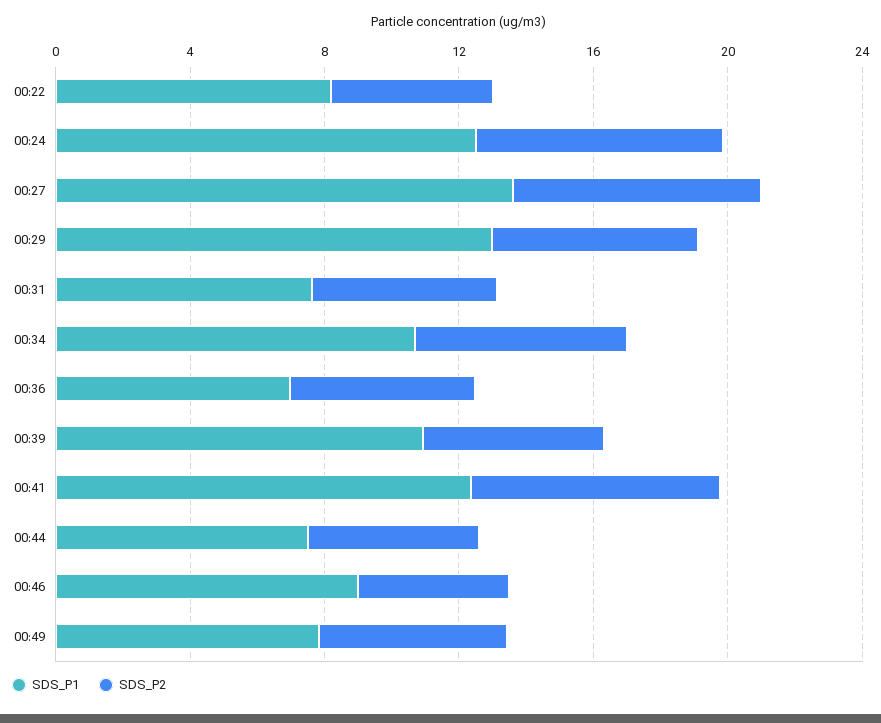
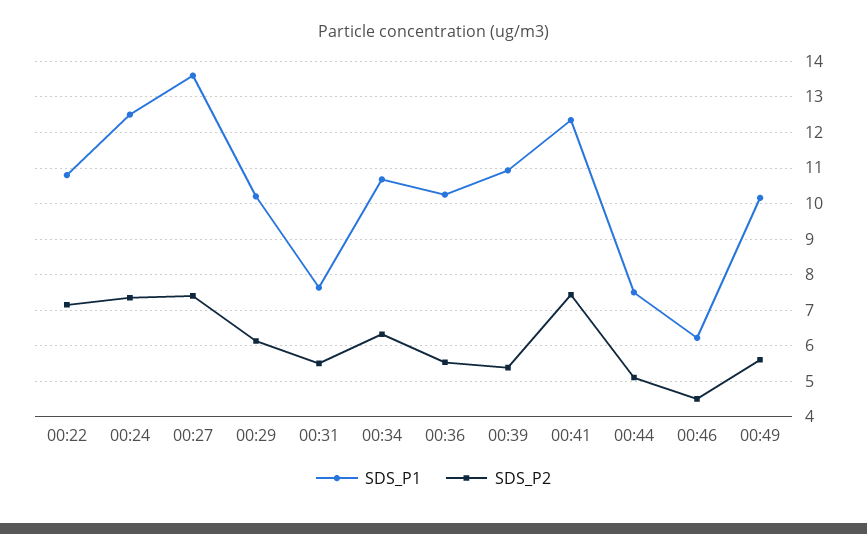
SDS_P1, 00:22: 8 -> 10.8
SDS_P2, 00:22: 5 -> 7.2
SDS_P1, 00:29: 13 -> 10.2
SDS_P1, 00:36: 7 -> 10.2
SDS_P1, 00:46: 9 -> 6.2
SDS_P1, 00:49: 8 -> 10.2

